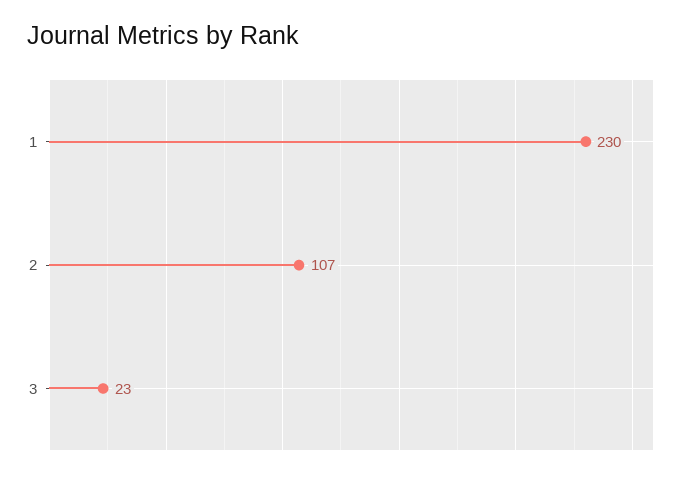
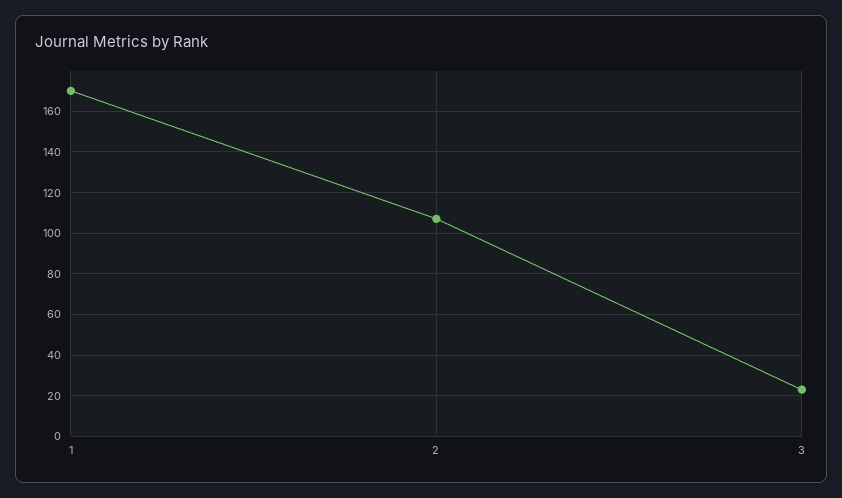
1: 230 -> 170

